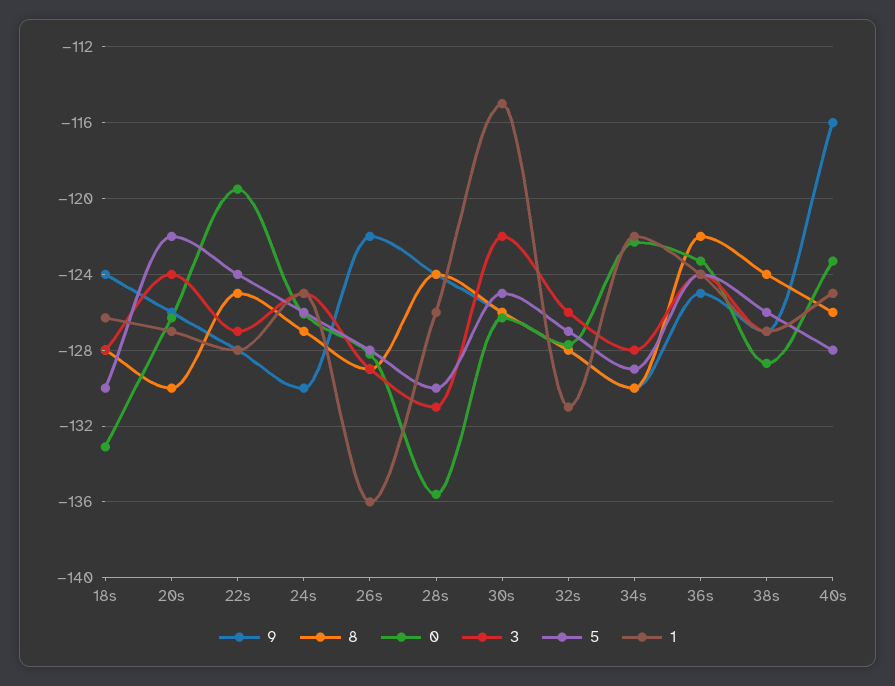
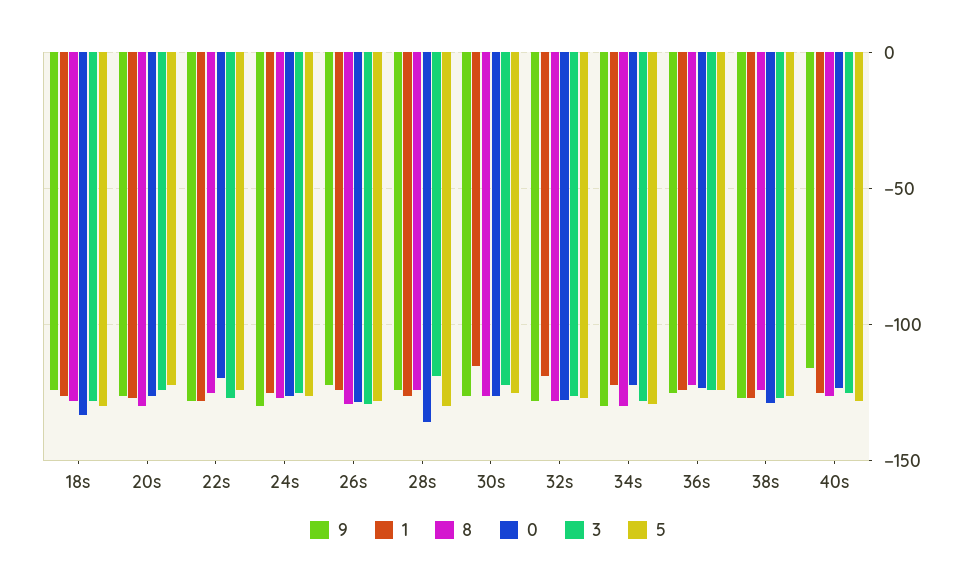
1, 26s: -136 -> -125
3, 28s: -131 -> -120
1, 32s: -131 -> -120

